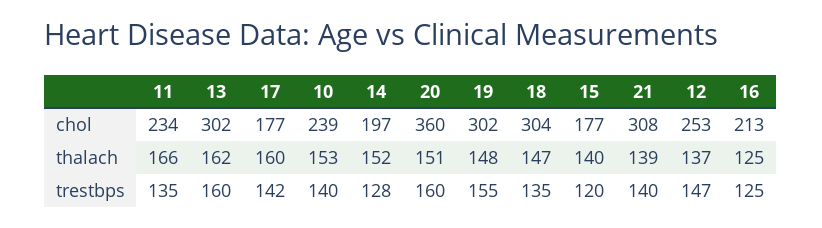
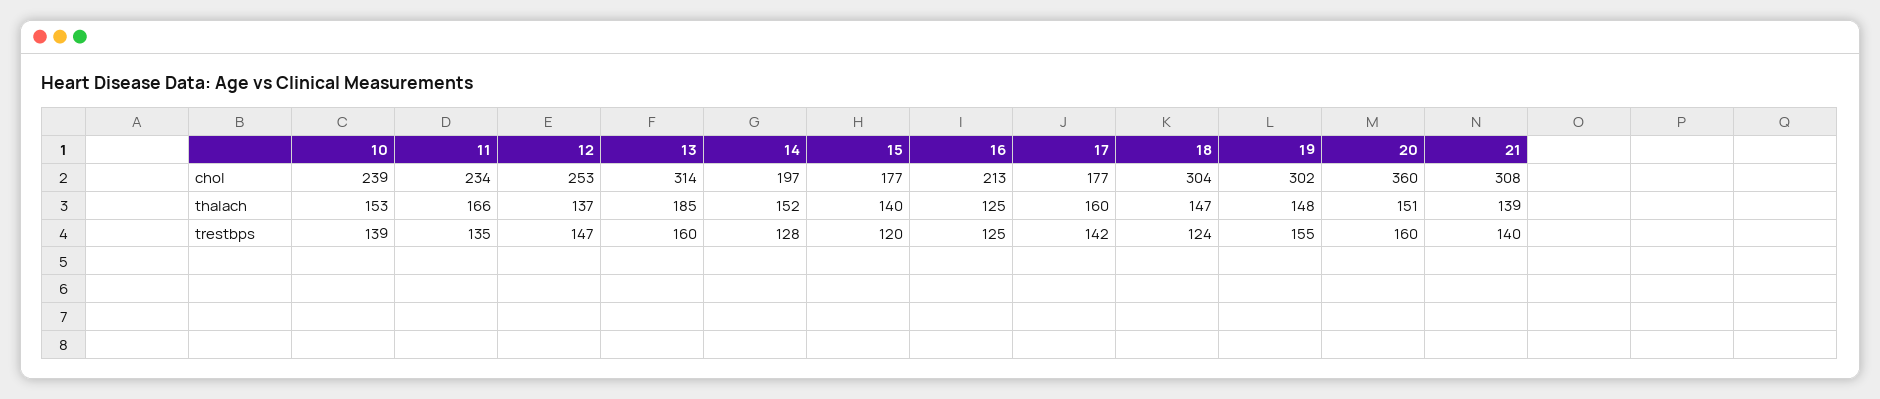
13, chol: 302 -> 314
13, thalach: 162 -> 185
10, trestbps: 140 -> 139
18, trestbps: 135 -> 124

